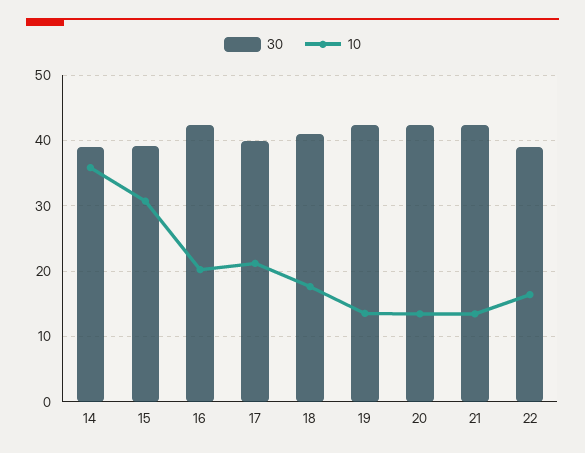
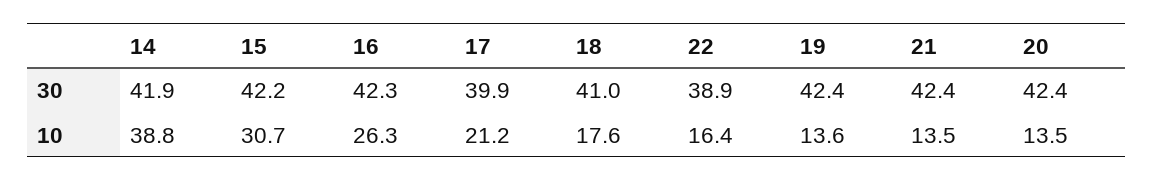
30, 14: 39 -> 41.9
10, 14: 36 -> 38.8
30, 15: 39 -> 42.2
10, 16: 20 -> 26.3

